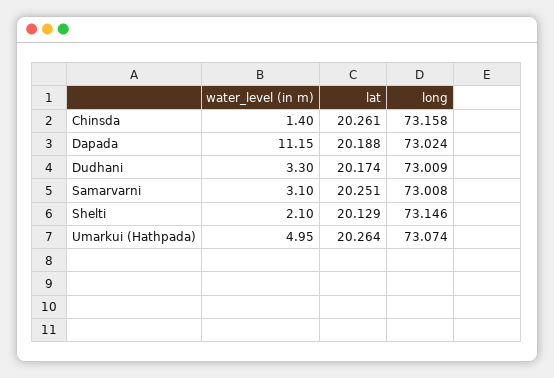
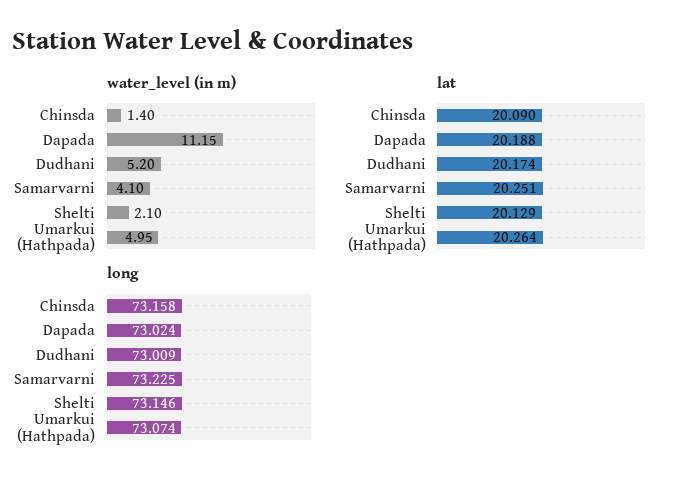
lat, Chinsda: 20.261 -> 20.09
water_level (in m), Dudhani: 3.3 -> 5.2
water_level (in m), Samarvarni: 3.1 -> 4.1
long, Samarvarni: 73.008 -> 73.225

